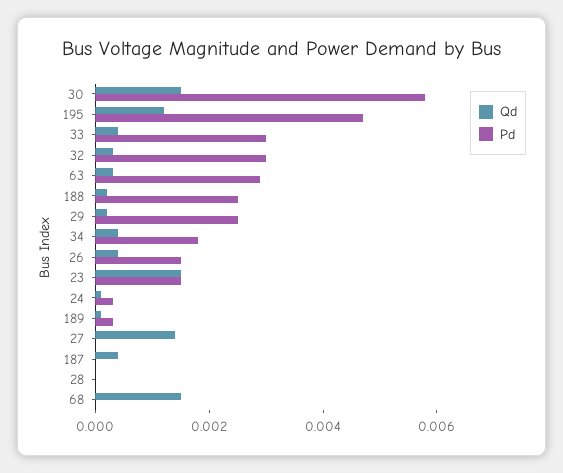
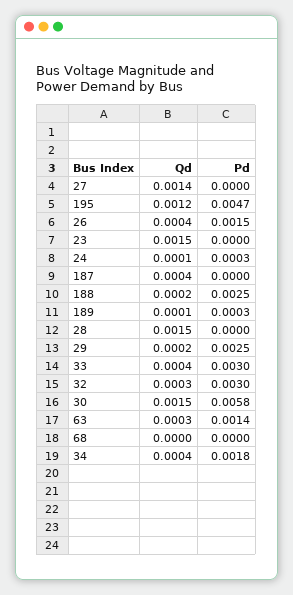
Pd, 63: 0.003 -> 0.0014
Pd, 23: 0.0015 -> 0
Qd, 28: 0 -> 0.0015
Qd, 68: 0.0015 -> 0

